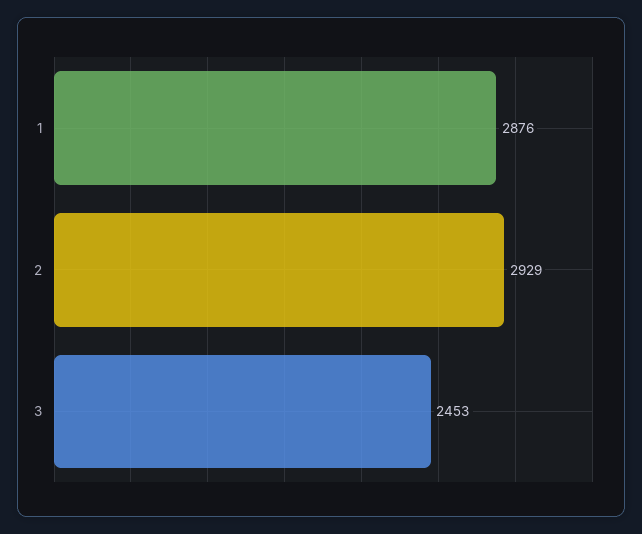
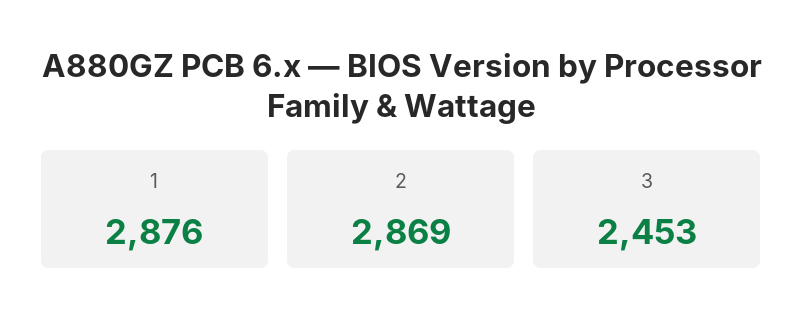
2: 2929 -> 2869

